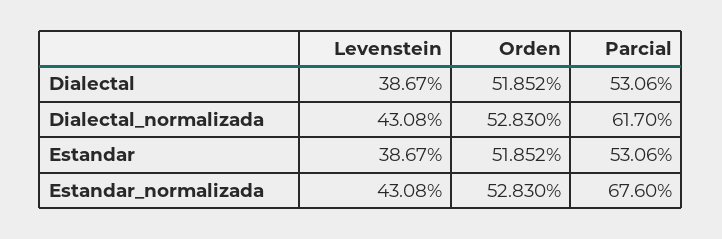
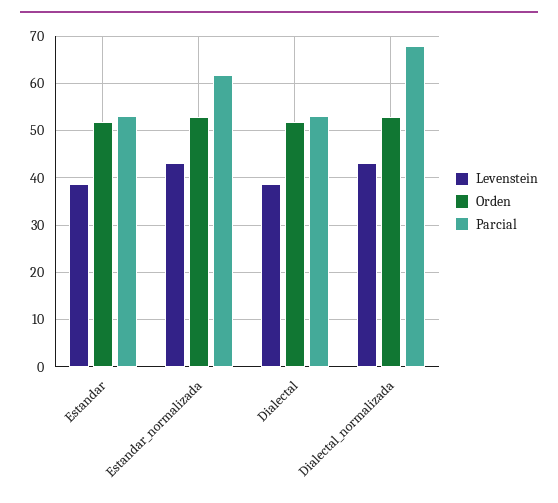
Parcial, Dialectal_normalizada: 61.7 -> 68
Parcial, Estandar_normalizada: 67.6 -> 62

